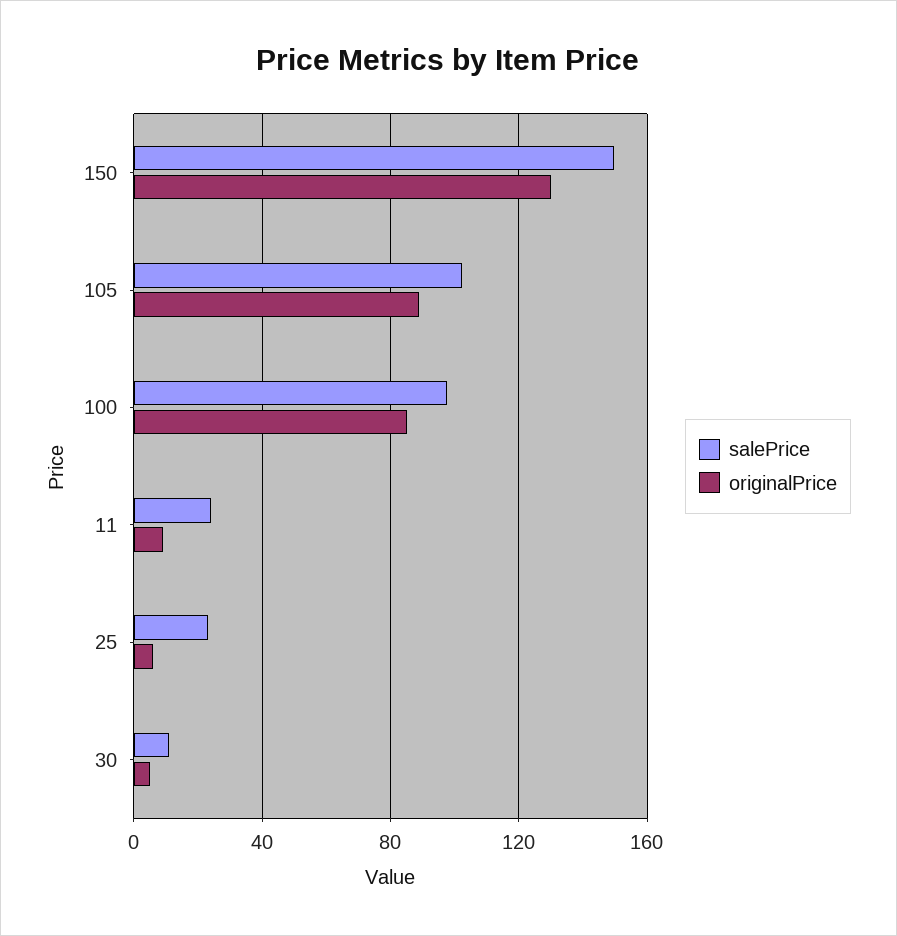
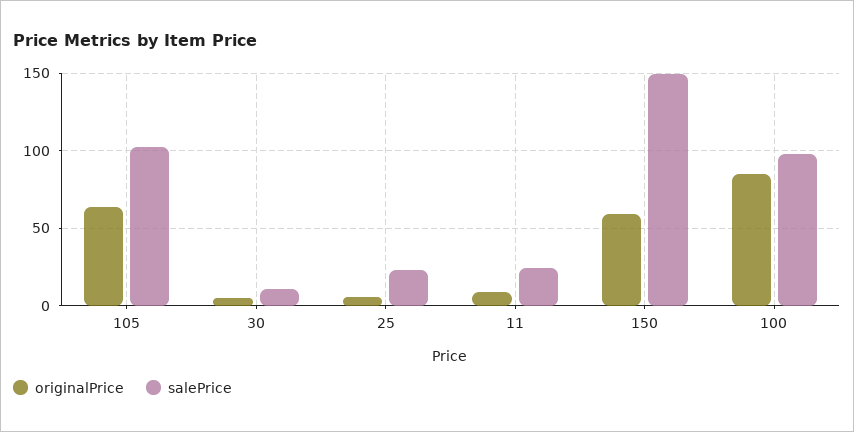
originalPrice, 150: 130 -> 60
originalPrice, 105: 90 -> 65

